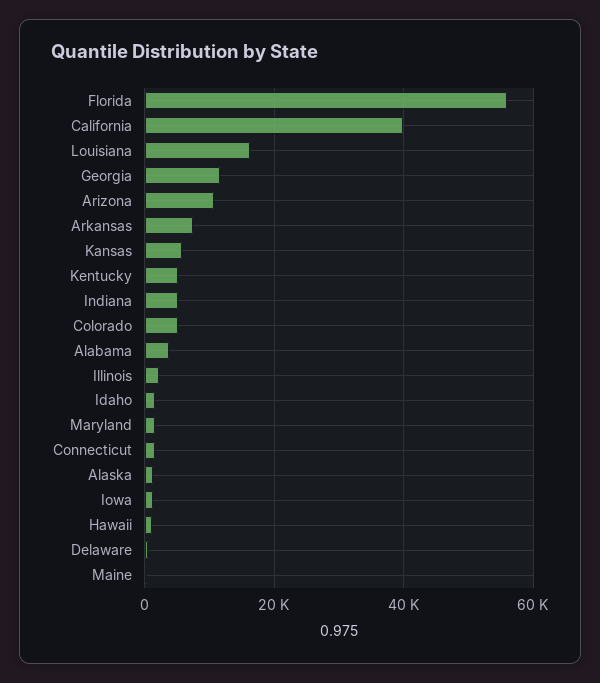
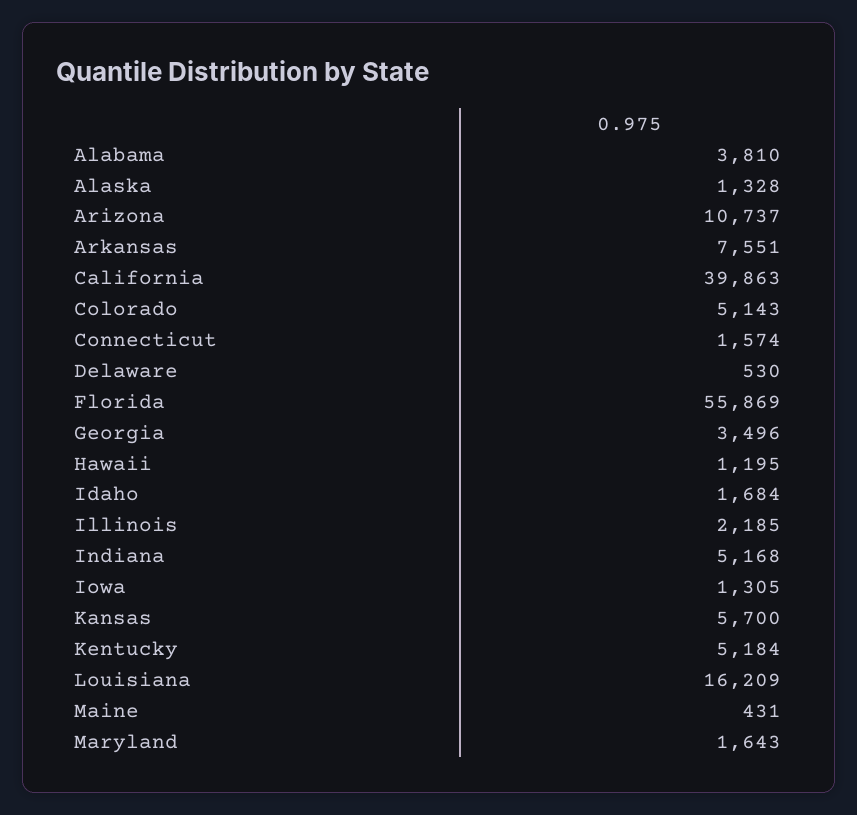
Georgia: 12000 -> 3496

